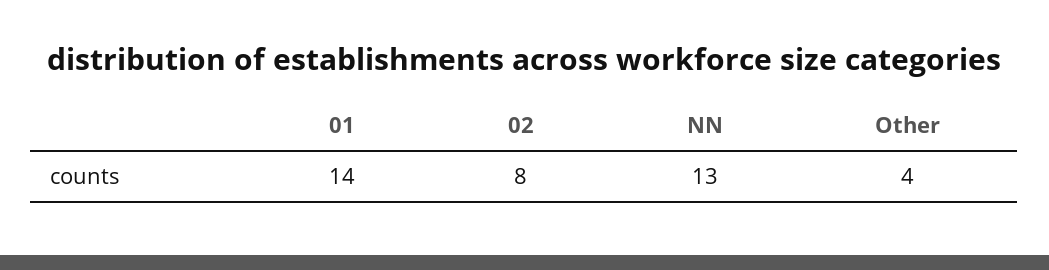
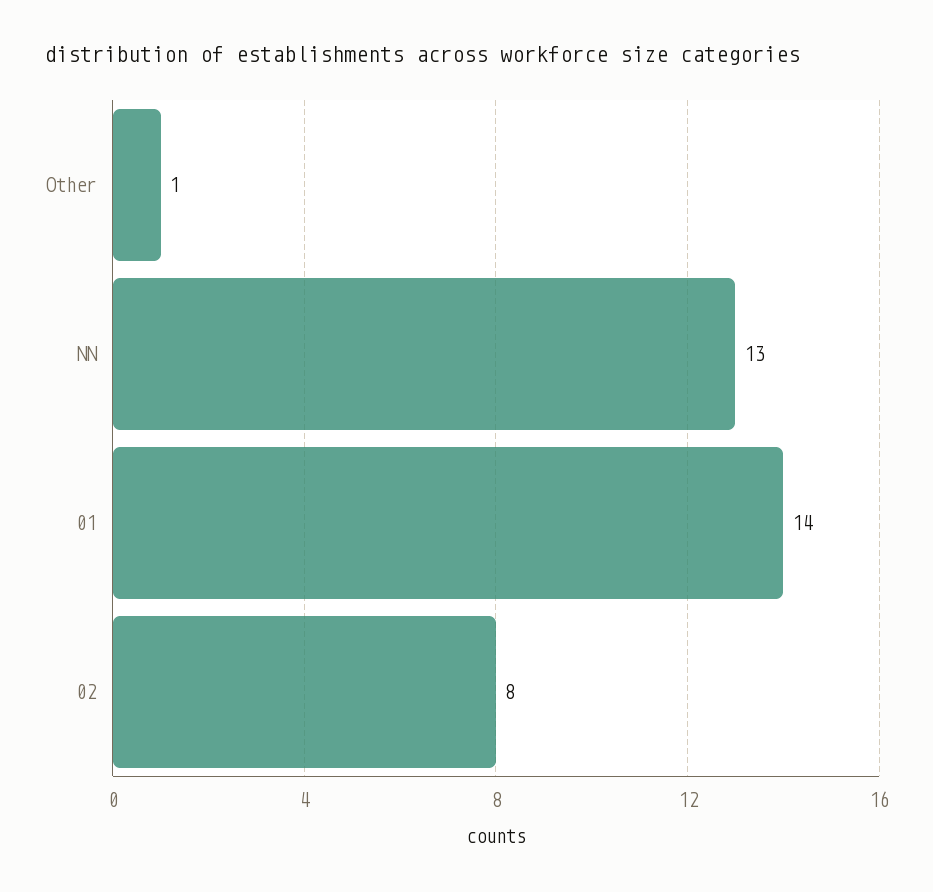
Other: 4 -> 1

